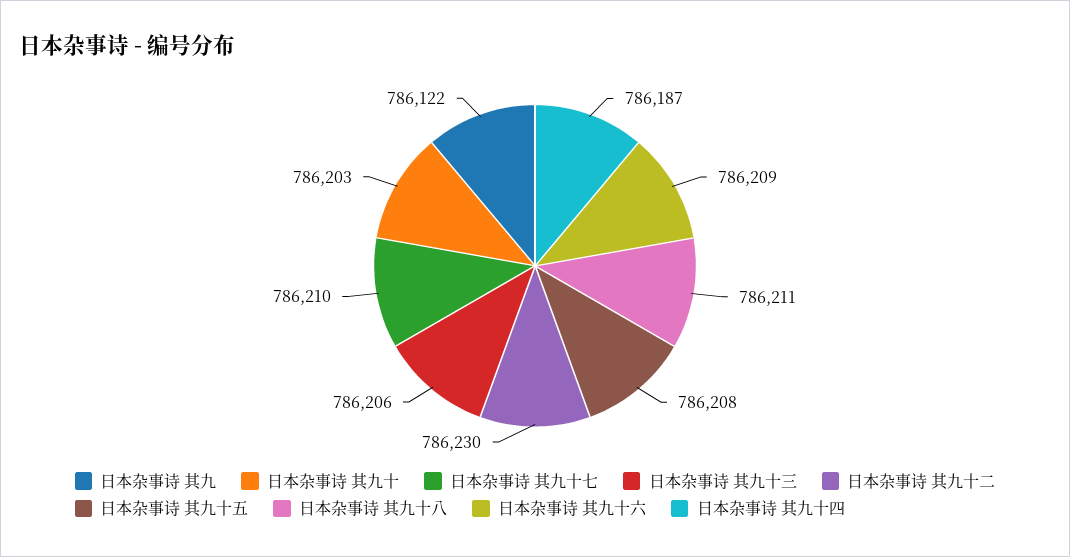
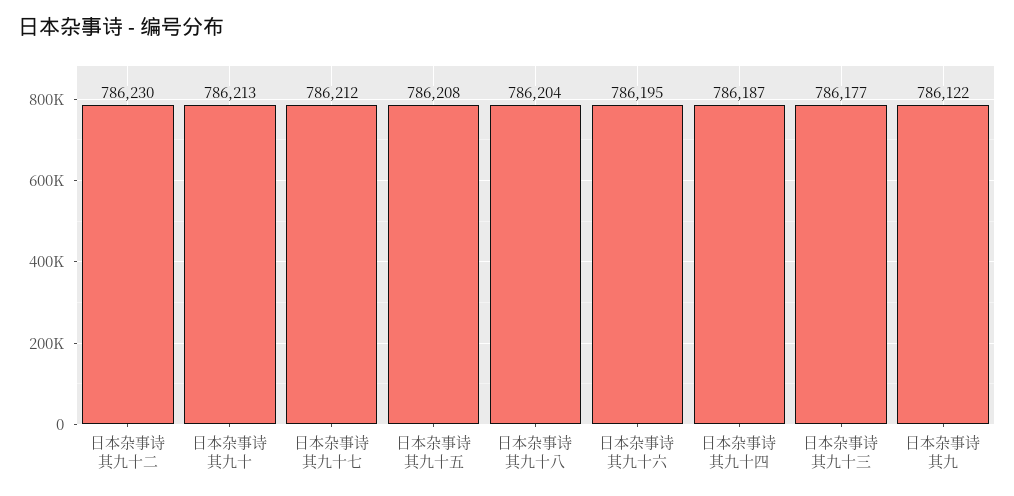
日本杂事诗 其九十: 786203 -> 786213
日本杂事诗 其九十七: 786210 -> 786212
日本杂事诗 其九十三: 786206 -> 786177
日本杂事诗 其九十八: 786211 -> 786204
日本杂事诗 其九十六: 786209 -> 786195

